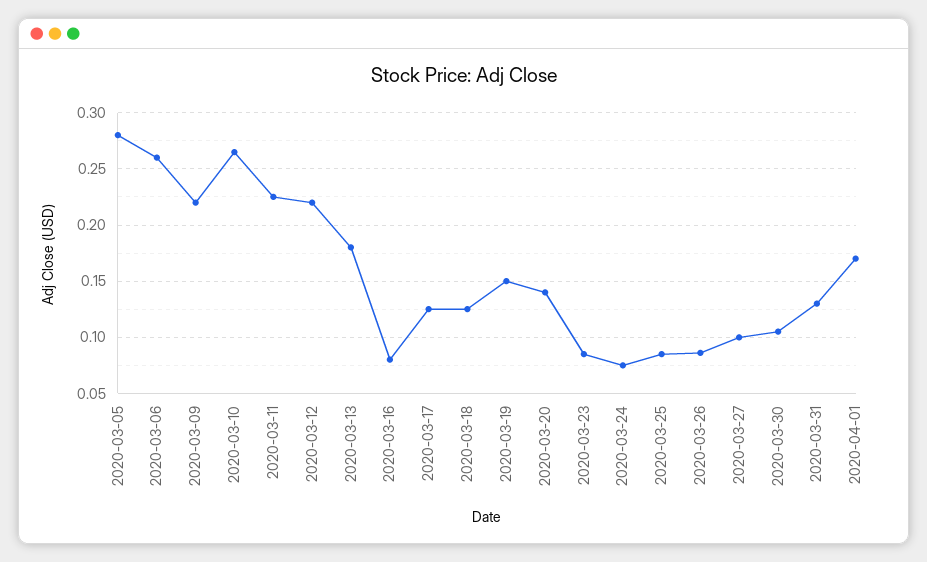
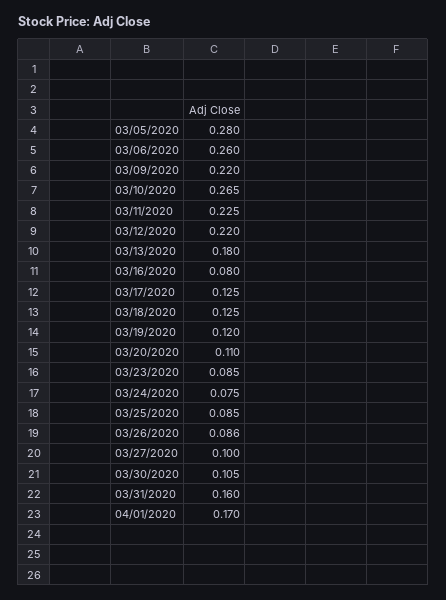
2020-03-19: 0.15 -> 0.12
2020-03-20: 0.14 -> 0.11
2020-03-31: 0.13 -> 0.16

